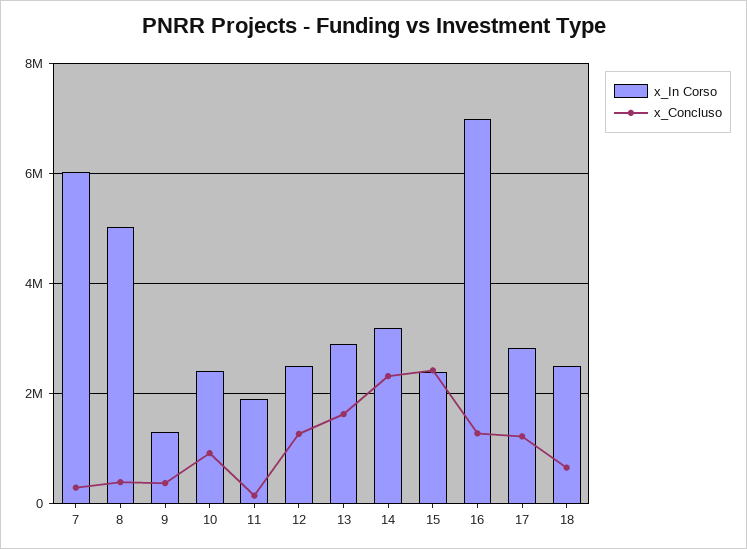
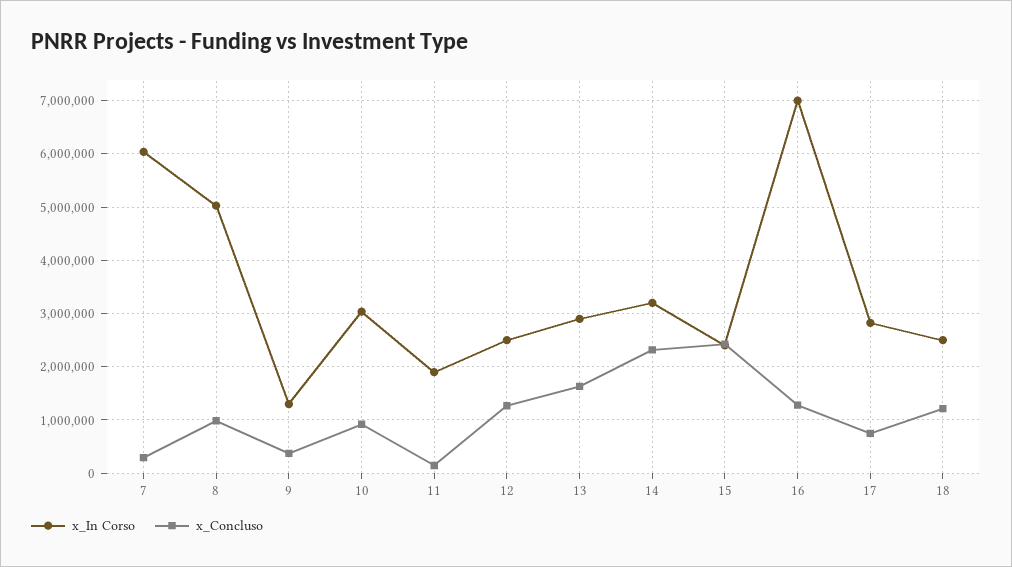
x_Concluso, 8: 400000 -> 1000000
x_In Corso, 10: 2400000 -> 3000000
x_Concluso, 17: 1200000 -> 800000
x_Concluso, 18: 600000 -> 1200000

